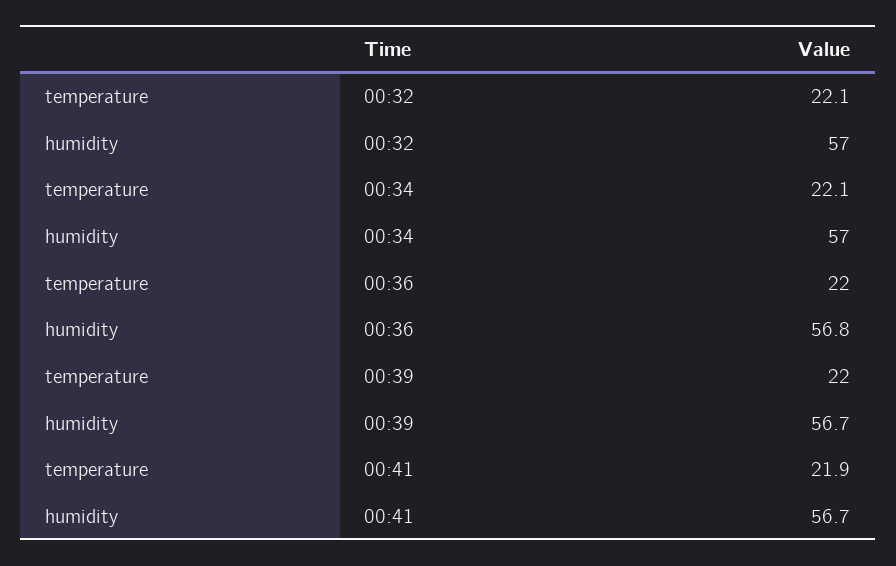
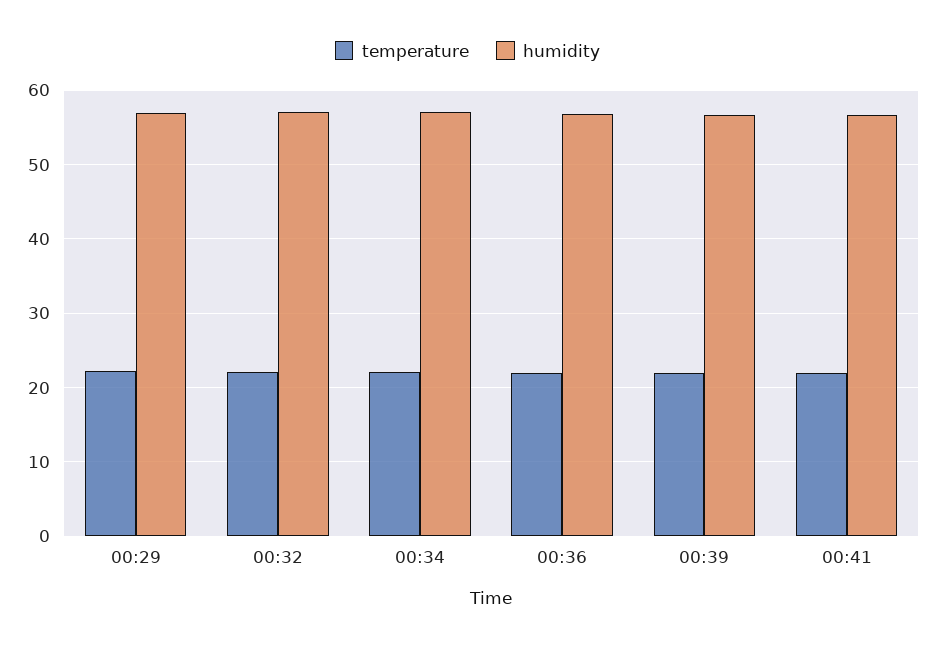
temperature, 00:29: none -> 22
humidity, 00:29: none -> 57

